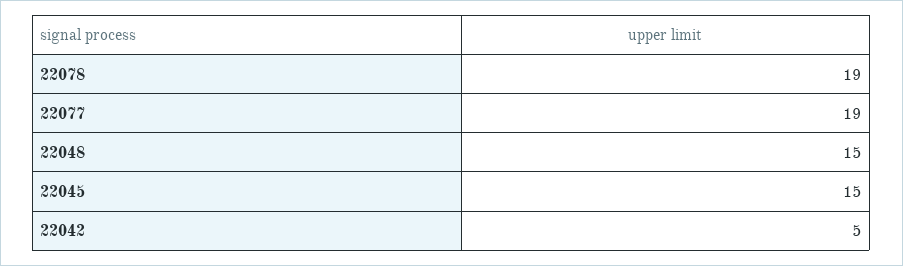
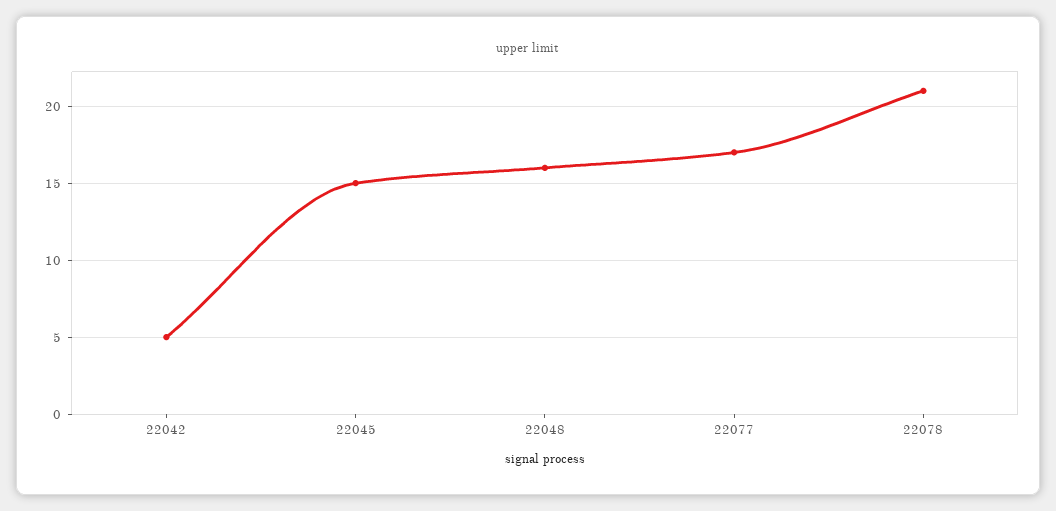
22078: 19 -> 21
22077: 19 -> 17
22048: 15 -> 16

